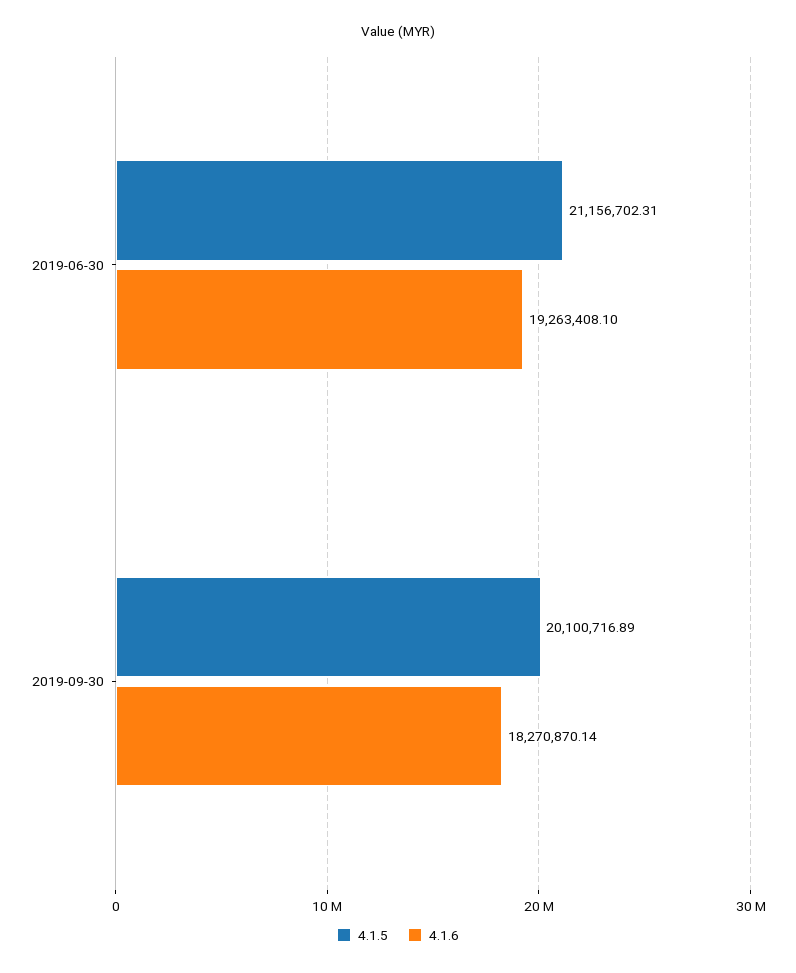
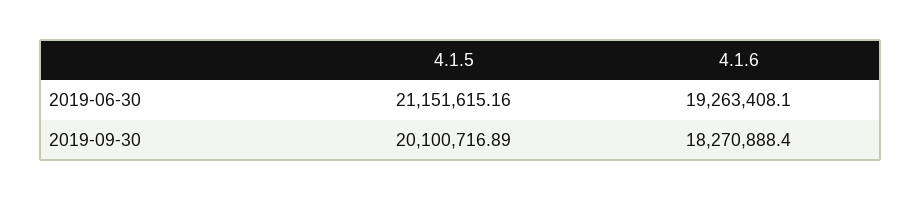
4.1.5, 2019-06-30: 21156702.31 -> 21151615.16
4.1.6, 2019-09-30: 18270870.14 -> 18270888.4

